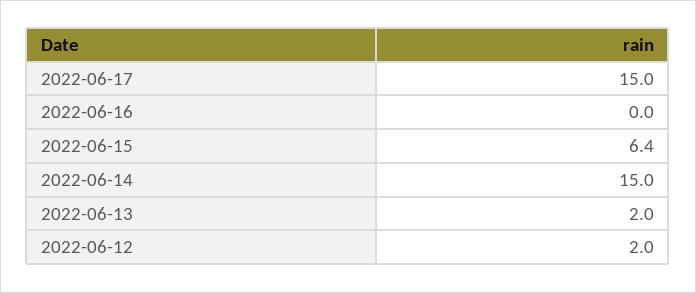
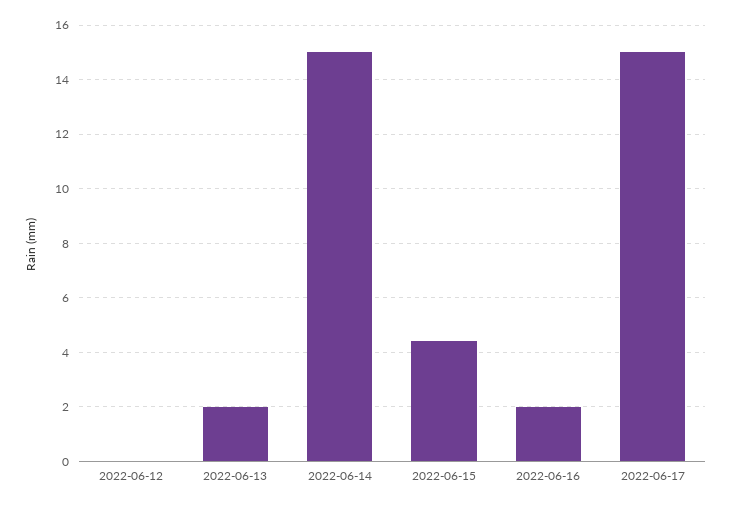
2022-06-16: 0 -> 2
2022-06-15: 6.4 -> 4.5
2022-06-12: 2 -> 0

